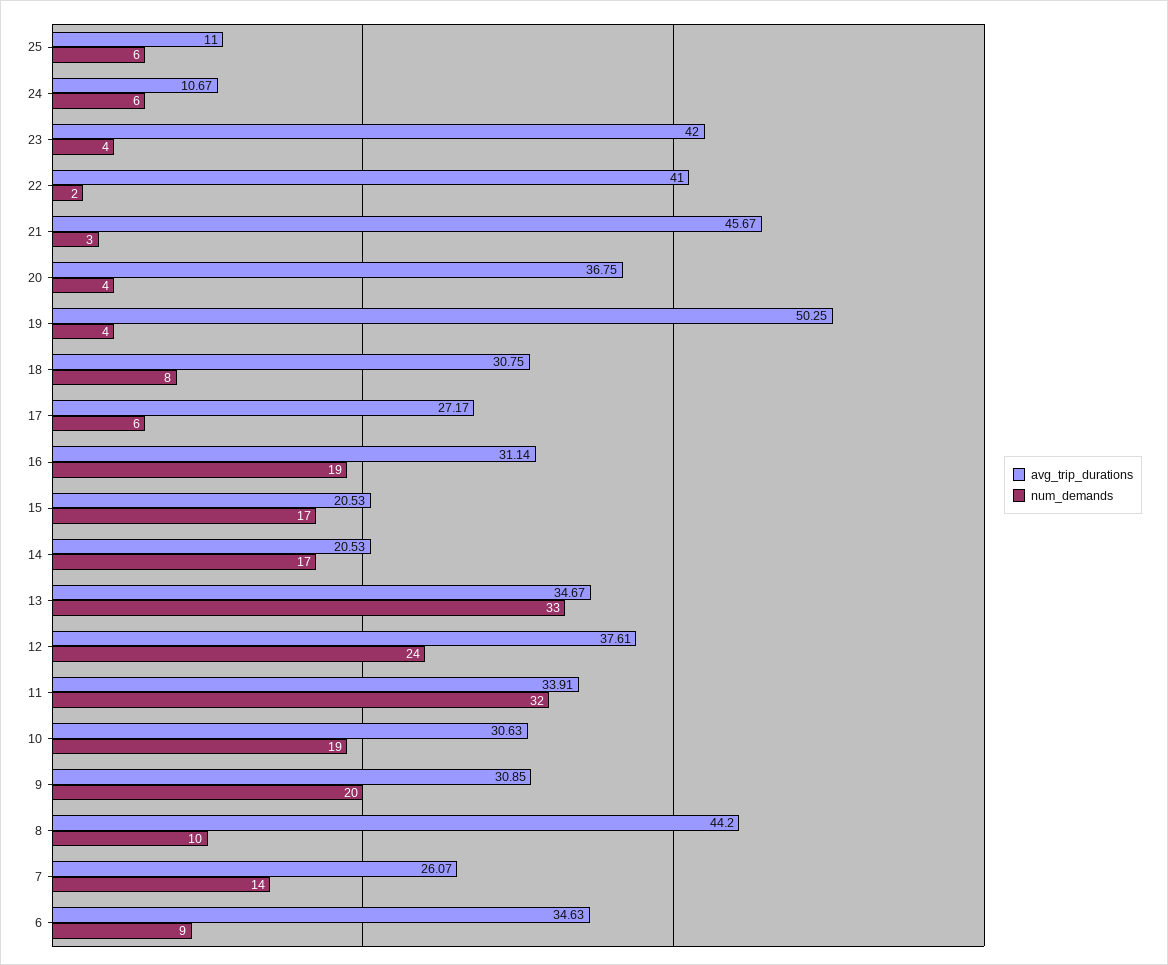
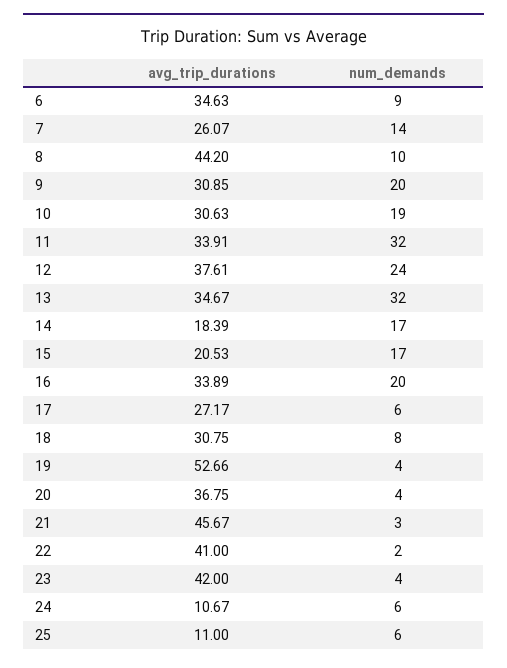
avg_trip_durations, 19: 50.25 -> 52.66
avg_trip_durations, 16: 31.14 -> 33.89
num_demands, 16: 19 -> 20
avg_trip_durations, 14: 20.53 -> 18.39
num_demands, 13: 33 -> 32

